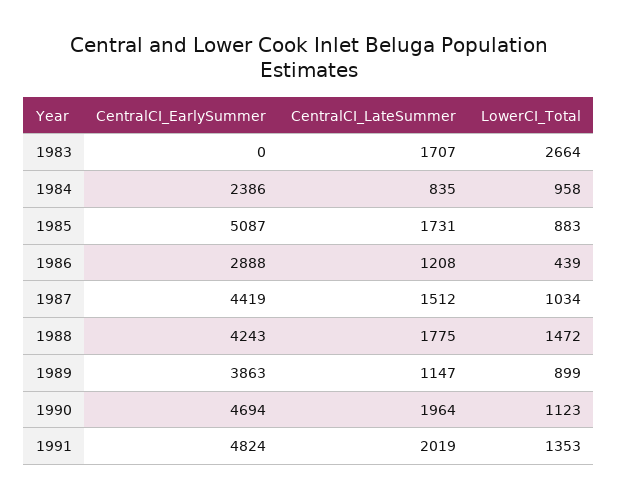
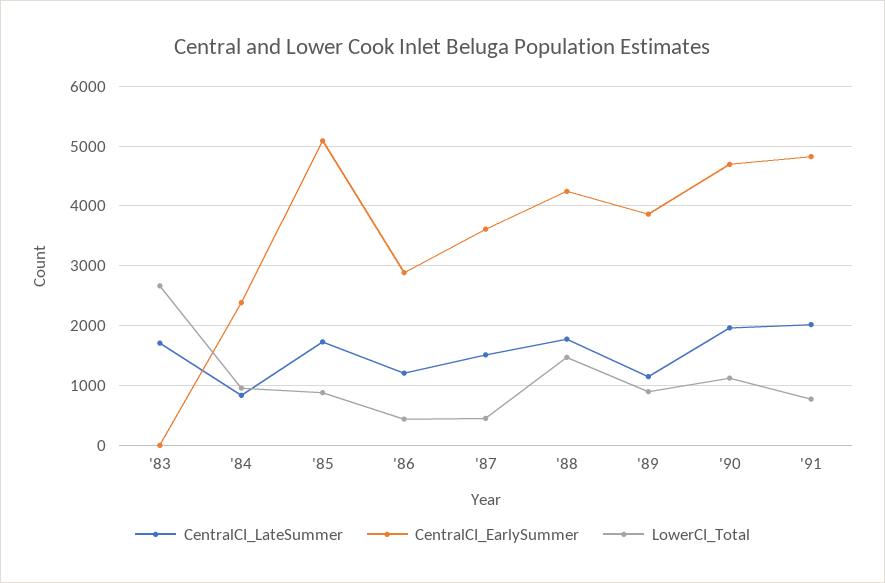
CentralCI_EarlySummer, 1987: 4419 -> 3600
LowerCI_Total, 1987: 1034 -> 400
LowerCI_Total, 1991: 1353 -> 800

